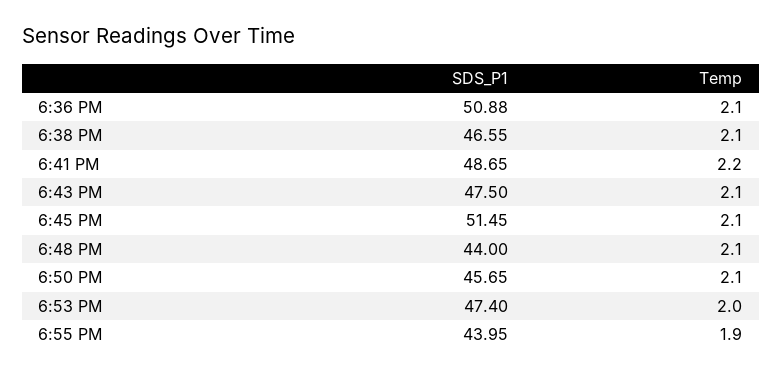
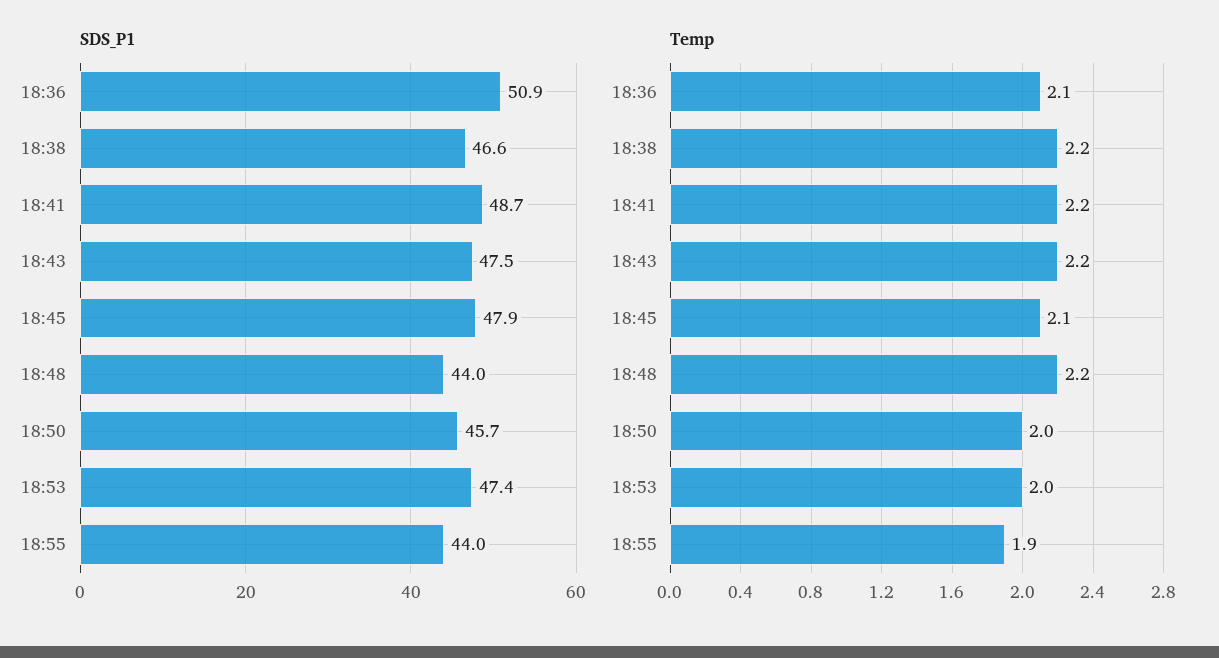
Temp, 6:38 PM: 2.1 -> 2.2
Temp, 6:43 PM: 2.1 -> 2.2
SDS_P1, 6:45 PM: 51.45 -> 47.9
Temp, 6:48 PM: 2.1 -> 2.2
Temp, 6:50 PM: 2.1 -> 2

